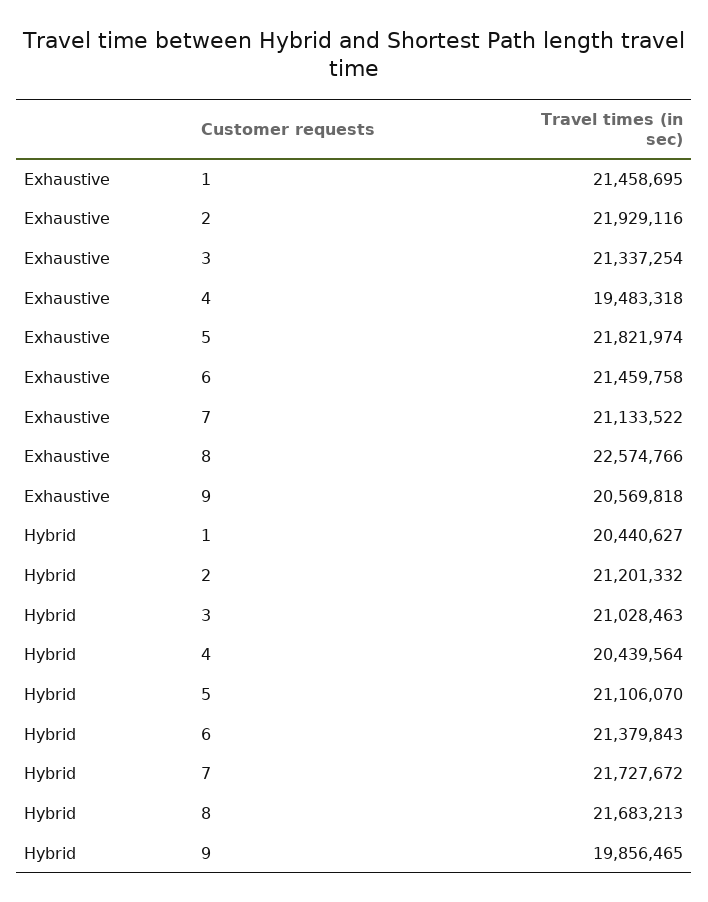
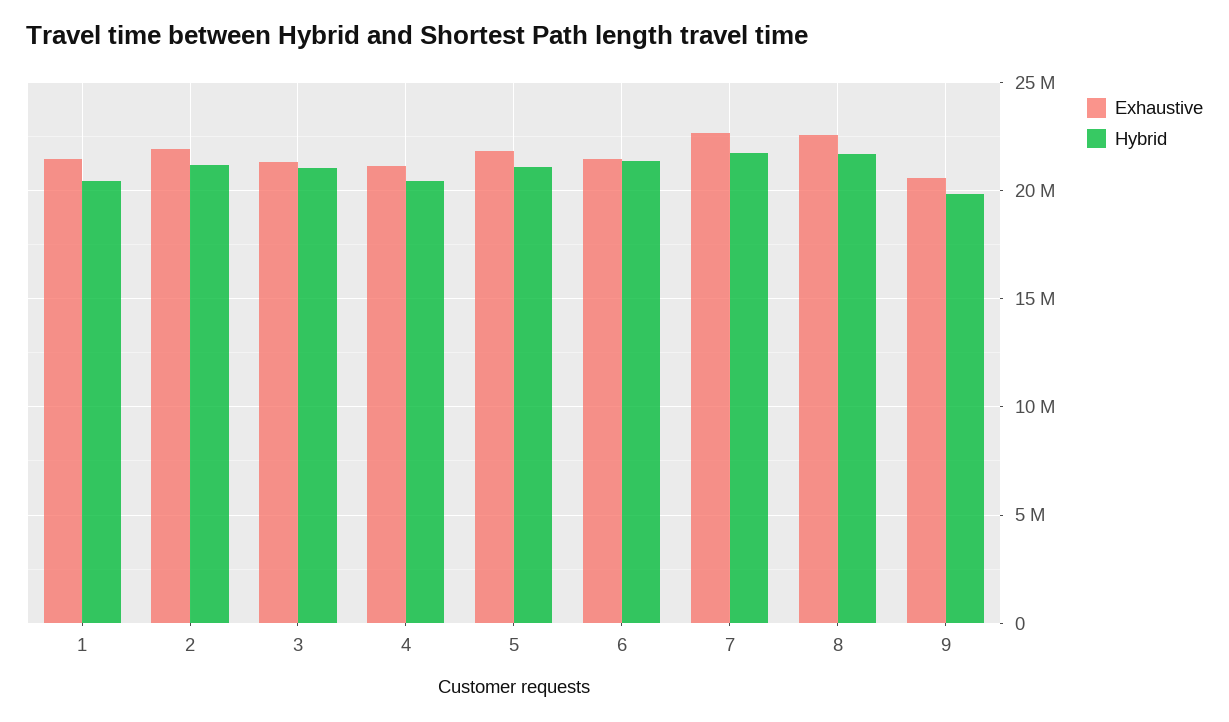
Exhaustive, 4: 19483318 -> 21000000
Exhaustive, 7: 21133522 -> 22500000

